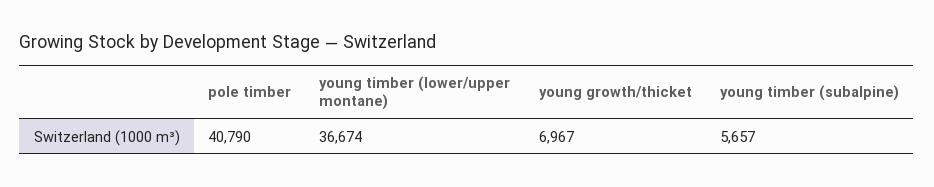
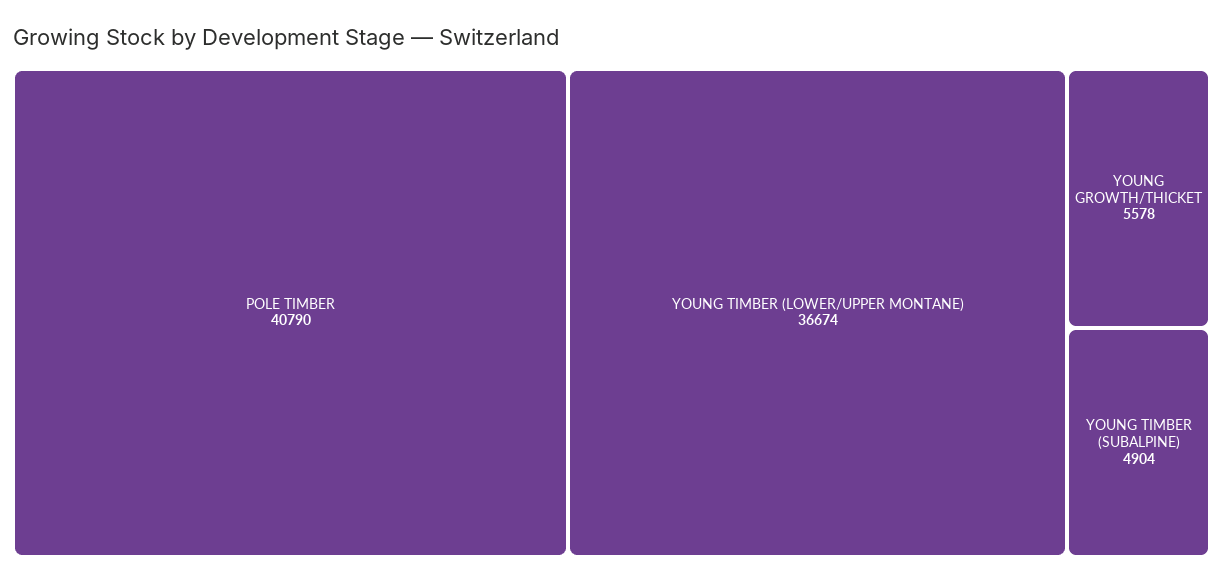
young growth/thicket: 6967 -> 5578
young timber (subalpine): 5657 -> 4904

